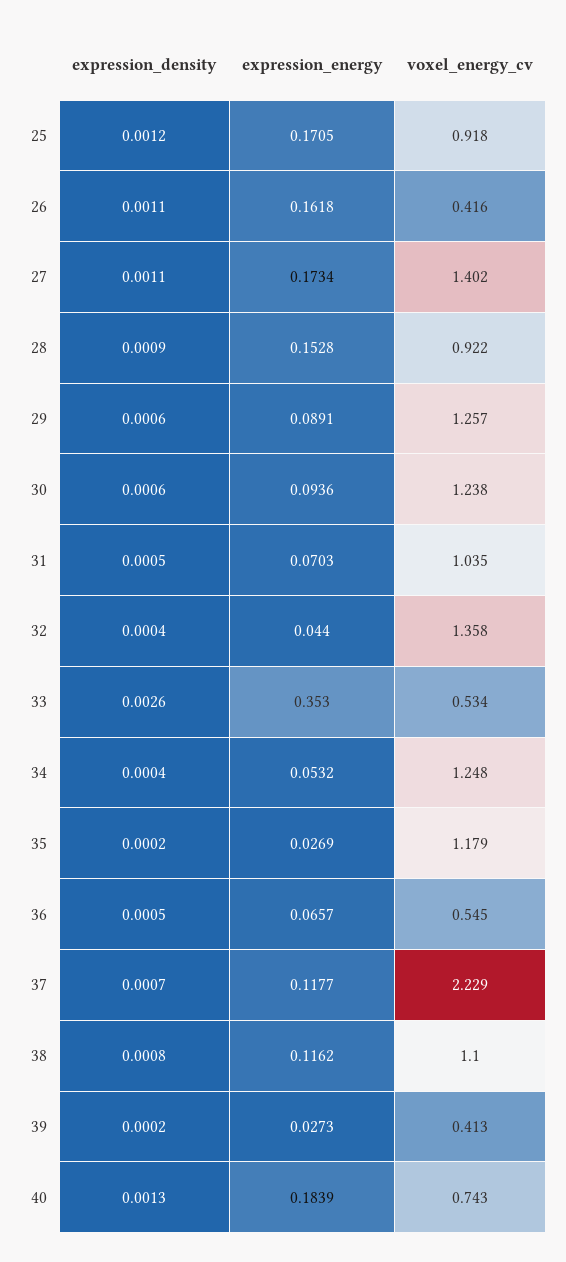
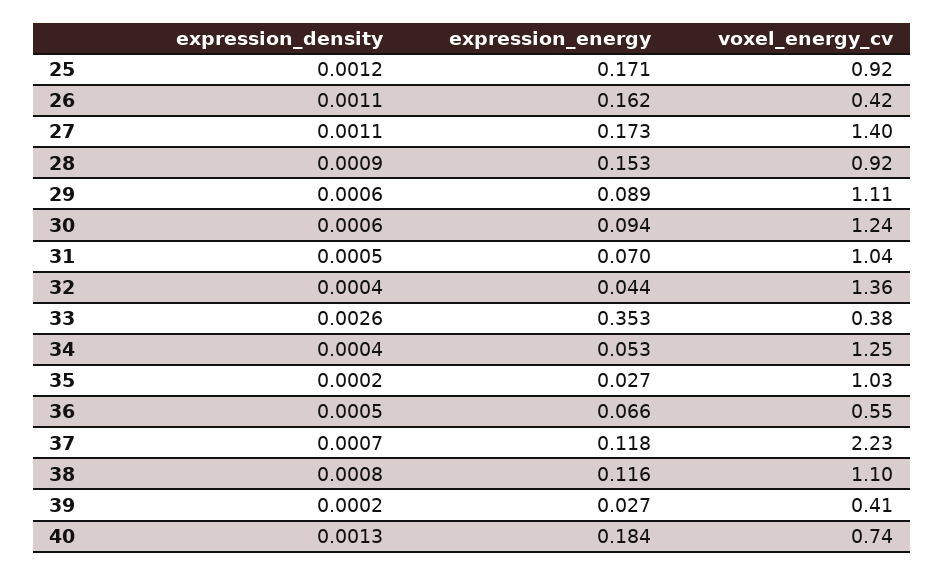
voxel_energy_cv, 29: 1.257 -> 1.11
voxel_energy_cv, 33: 0.534 -> 0.38
voxel_energy_cv, 35: 1.179 -> 1.03

